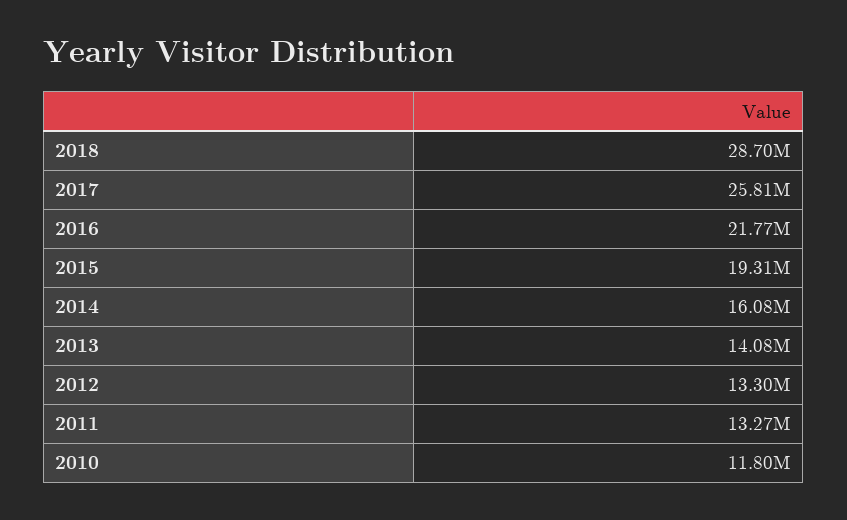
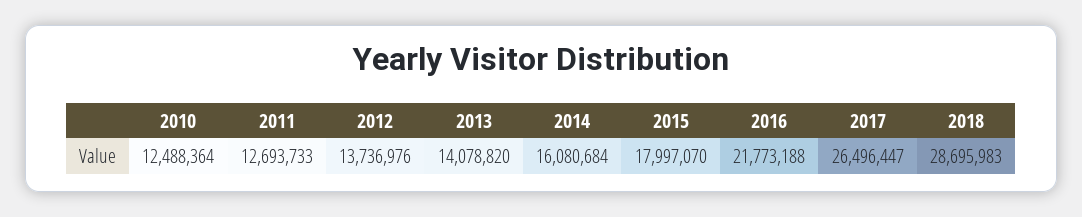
2017: 25810000 -> 26496447
2015: 19310000 -> 17997070
2012: 13300000 -> 13736976
2011: 13270000 -> 12693733
2010: 11800000 -> 12488364

